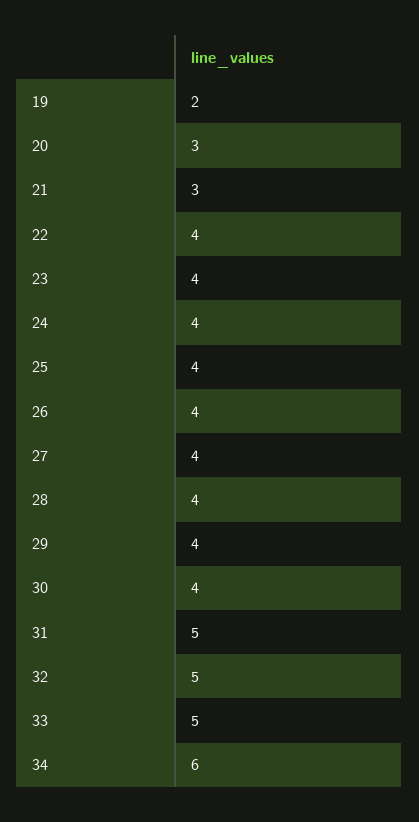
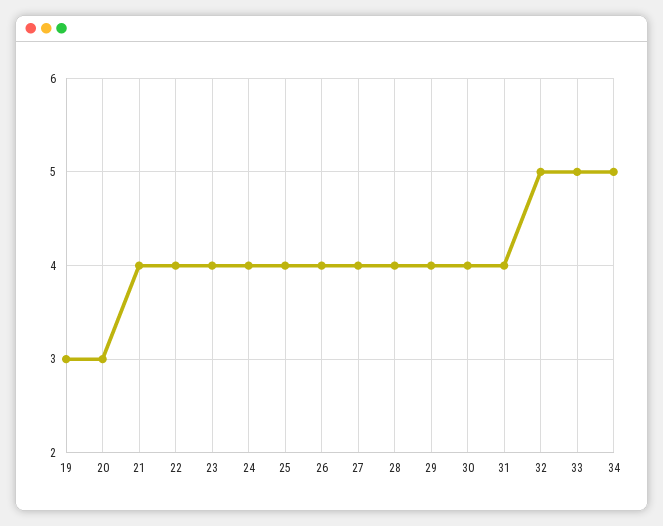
19: 2 -> 3
21: 3 -> 4
31: 5 -> 4
34: 6 -> 5

